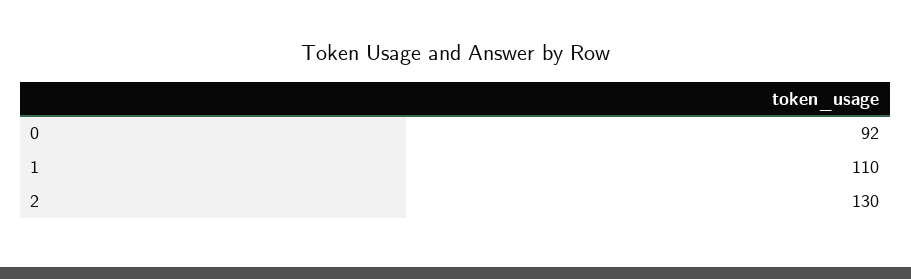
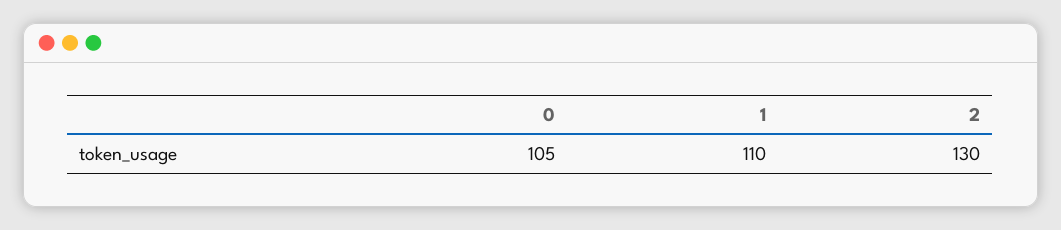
0: 92 -> 105

